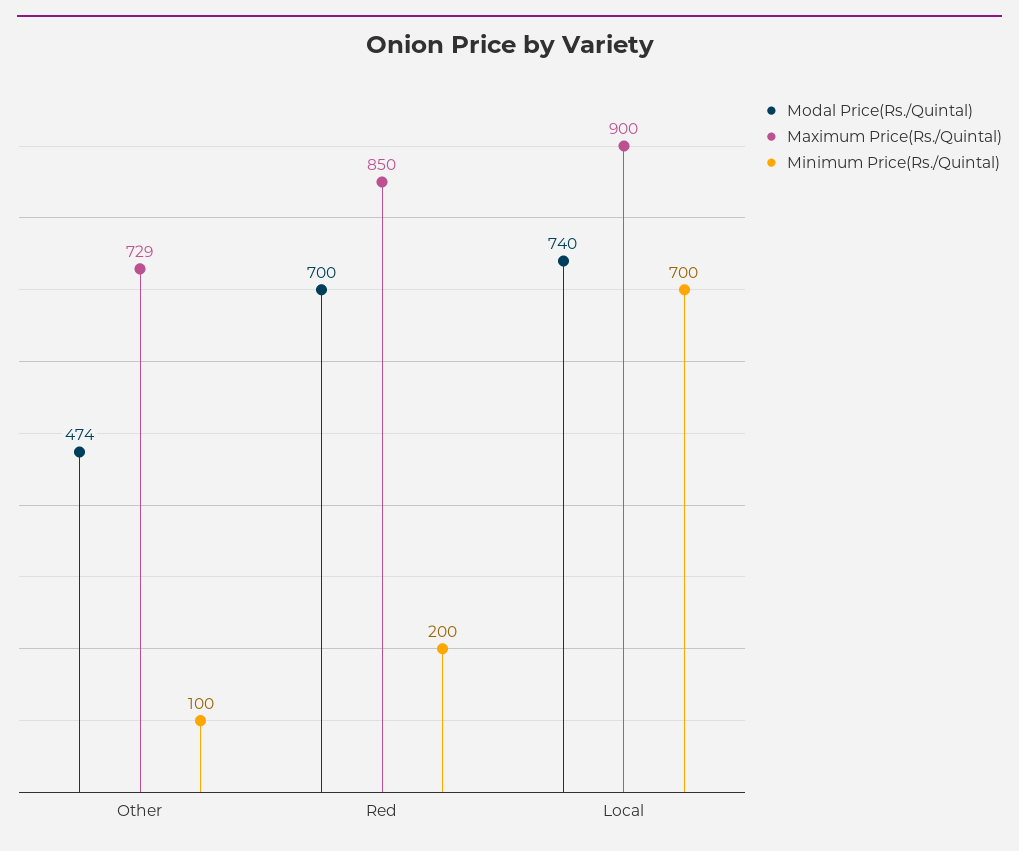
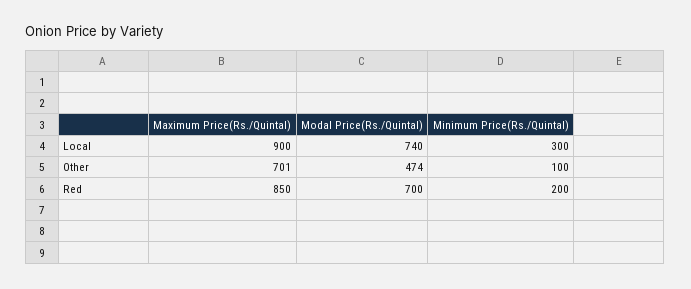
Maximum Price(Rs./Quintal), Other: 729 -> 701
Minimum Price(Rs./Quintal), Local: 700 -> 300

